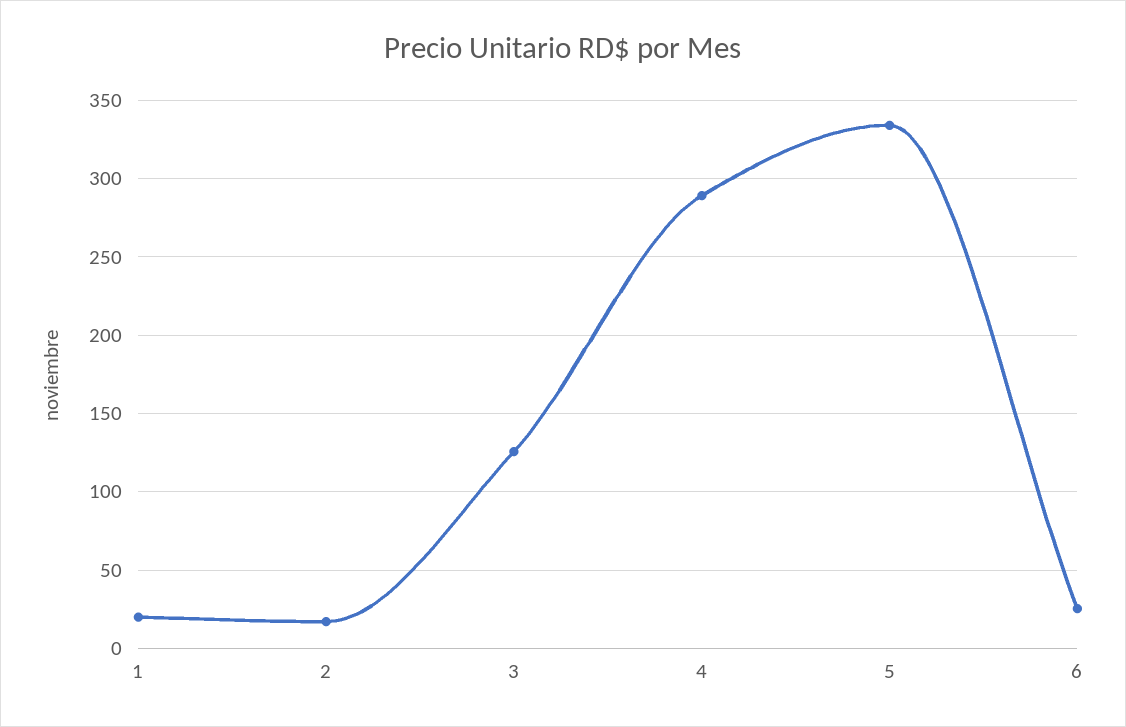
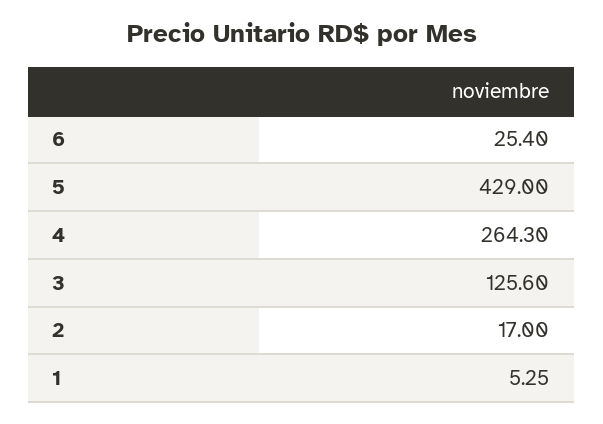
1: 20 -> 5.25
4: 290 -> 264.3
5: 335 -> 429

